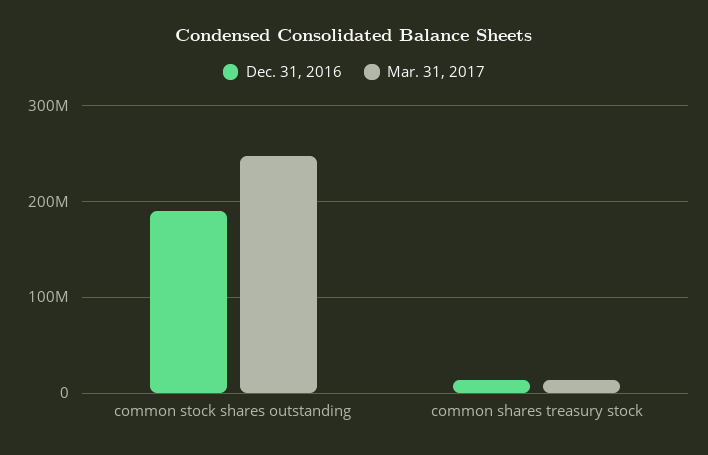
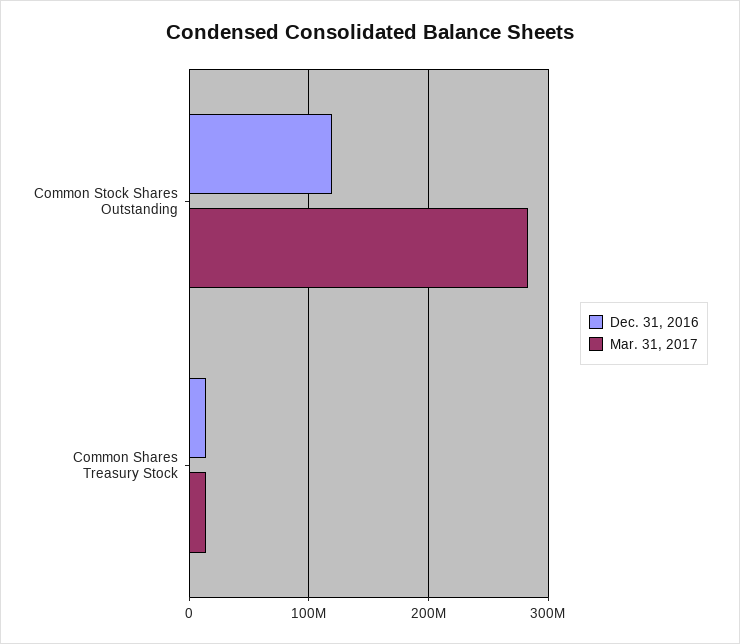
Dec. 31, 2016, common stock shares outstanding: 190000000 -> 120000000
Mar. 31, 2017, common stock shares outstanding: 250000000 -> 280000000

